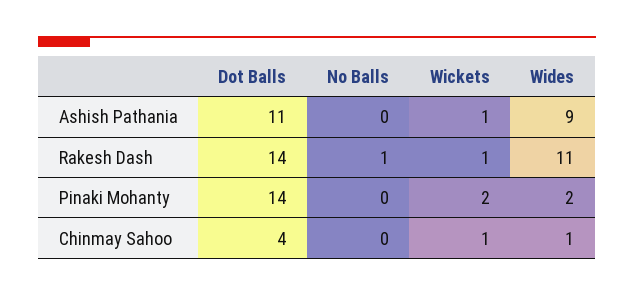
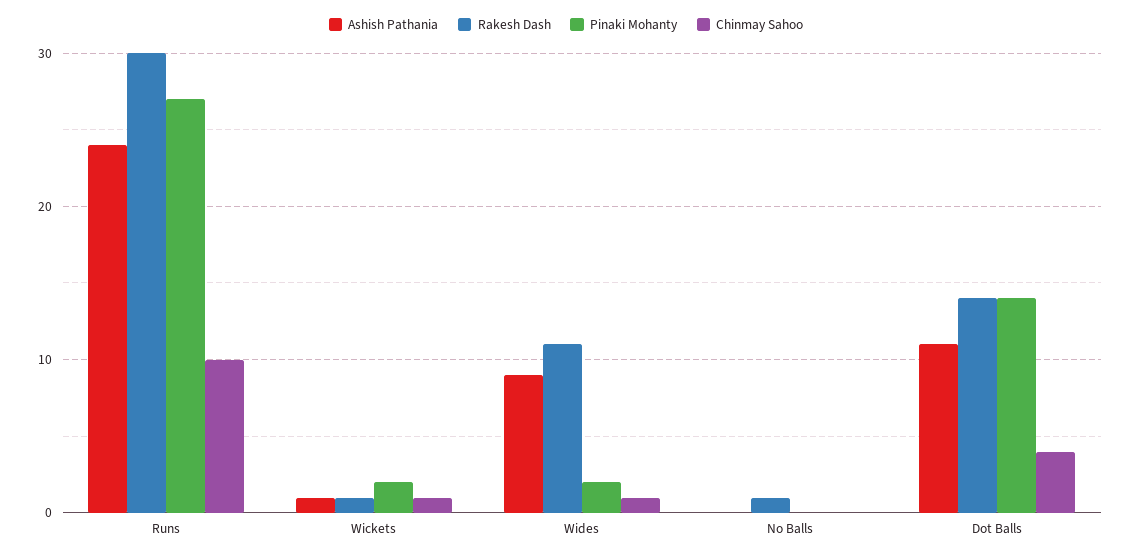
Ashish Pathania, Runs: none -> 24
Rakesh Dash, Runs: none -> 30
Pinaki Mohanty, Runs: none -> 27
Chinmay Sahoo, Runs: none -> 10

